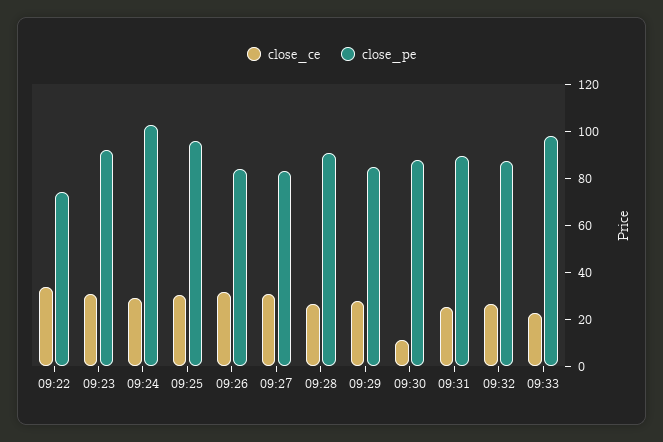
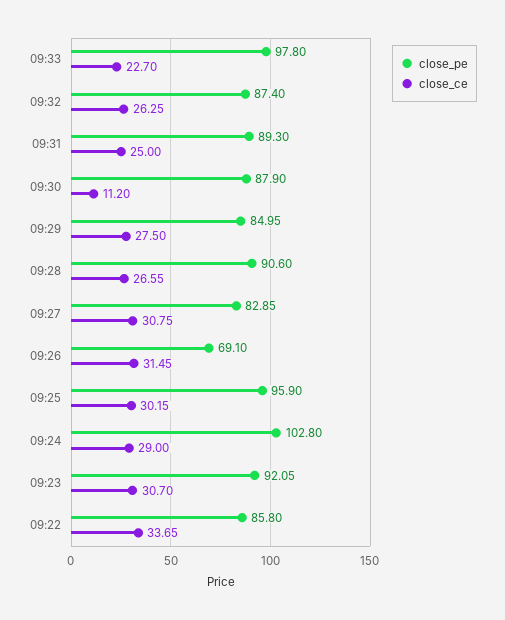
close_pe, 09:22: 75 -> 85.8
close_pe, 09:26: 85 -> 69.1

